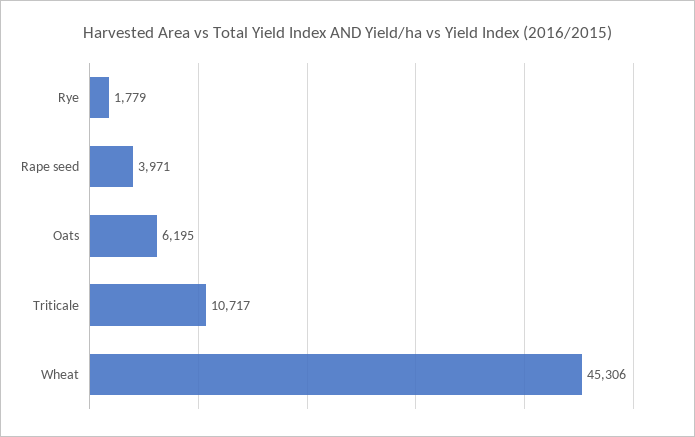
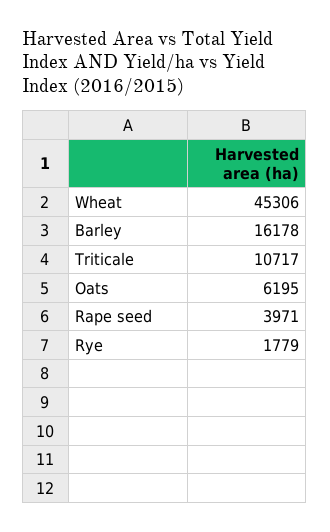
Barley: none -> 16178

